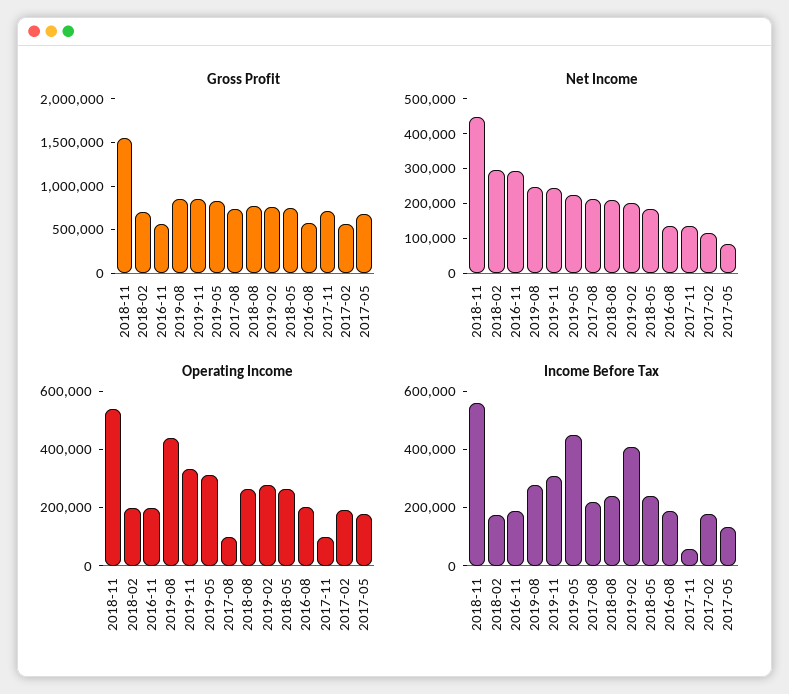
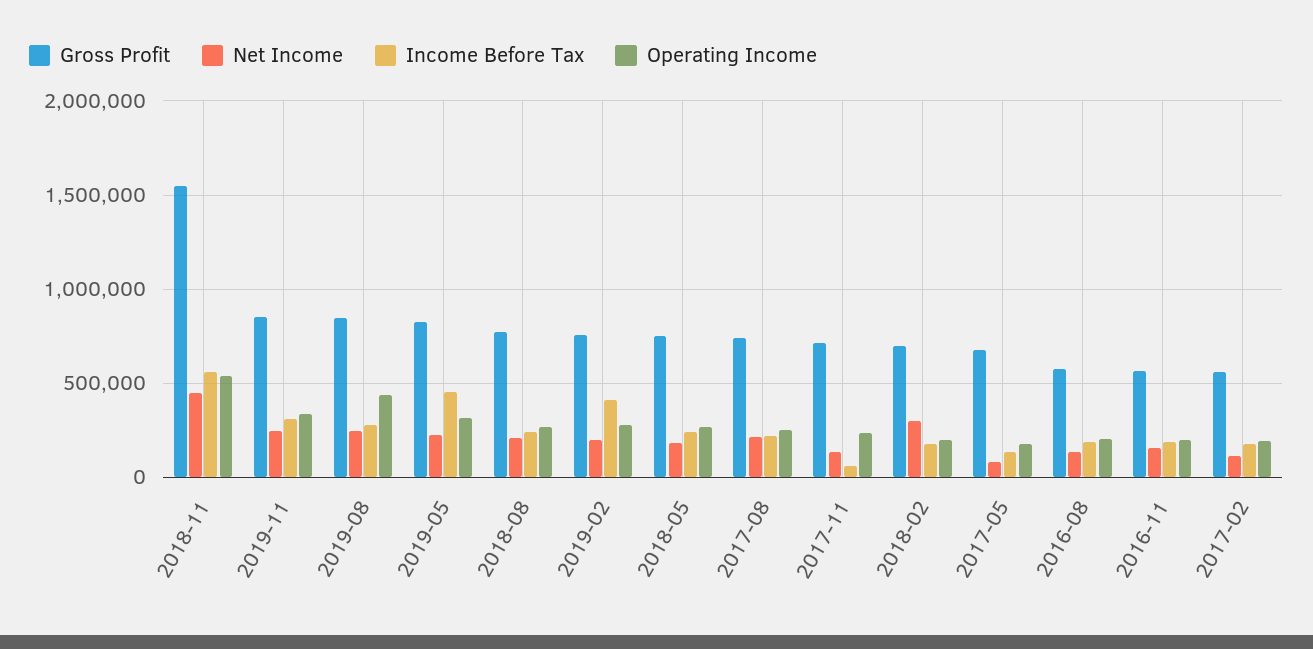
Net Income, 2016-11: 300000 -> 150000
Operating Income, 2017-08: 100000 -> 250000
Operating Income, 2017-11: 100000 -> 250000

